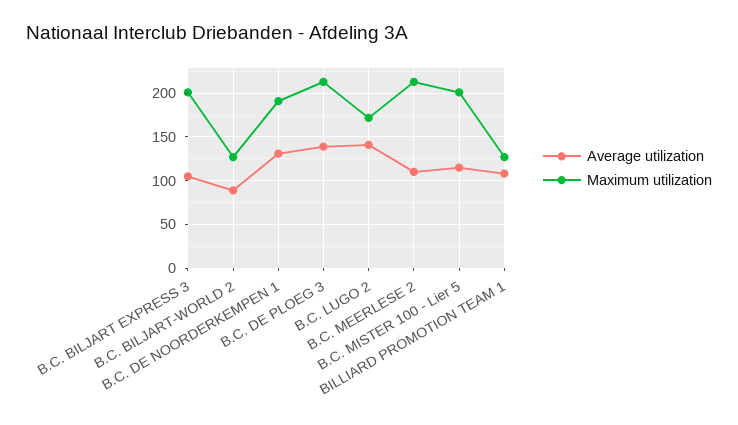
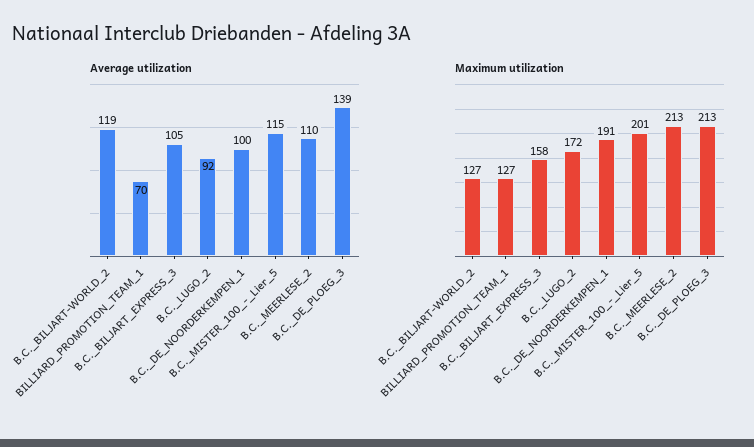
Maximum utilization, B.C. BILJART EXPRESS 3: 200 -> 158
Average utilization, B.C. BILJART-WORLD 2: 90 -> 119
Average utilization, B.C. DE NOORDERKEMPEN 1: 130 -> 100
Average utilization, B.C. LUGO 2: 140 -> 92
Average utilization, BILLIARD PROMOTION TEAM 1: 110 -> 70

